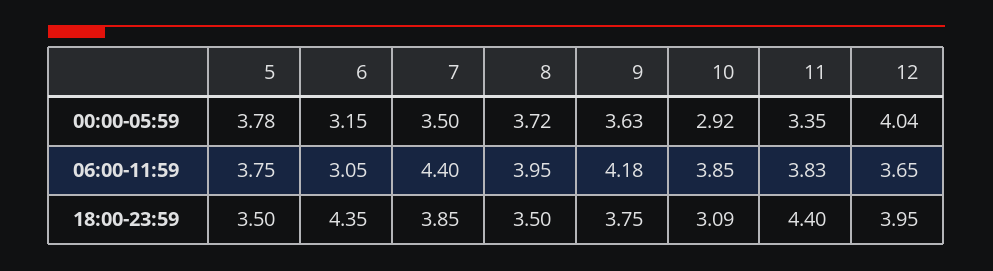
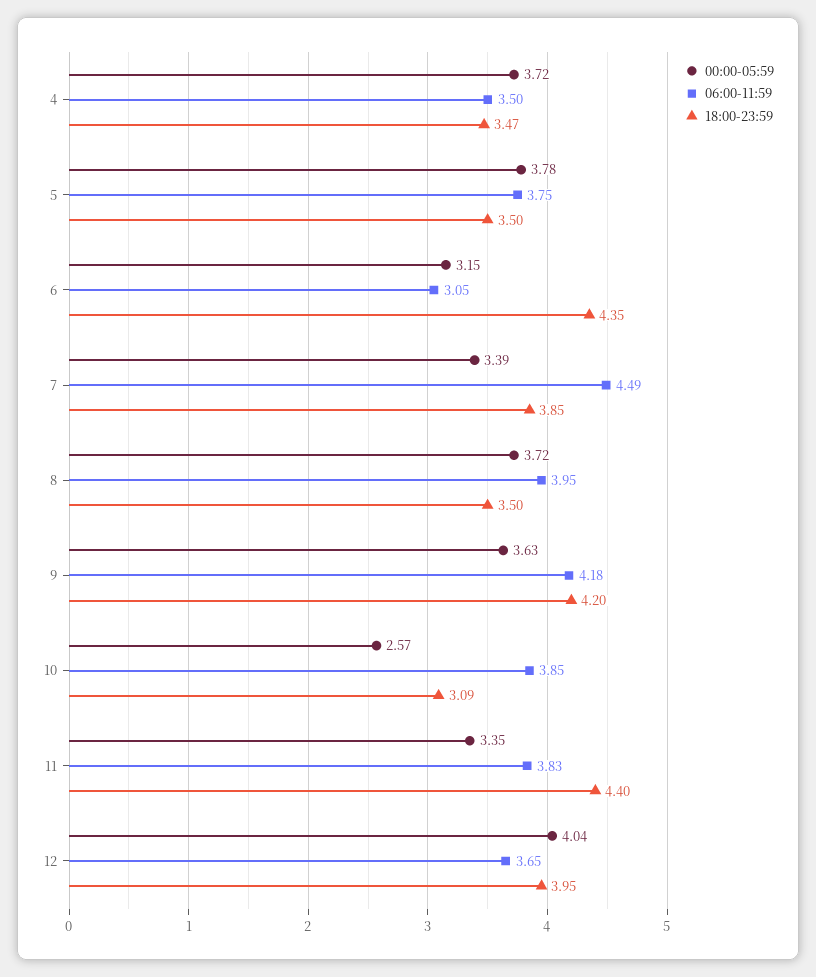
00:00-05:59, 7: 3.5 -> 3.39
00:00-05:59, 10: 2.92 -> 2.57
06:00-11:59, 7: 4.4 -> 4.49
18:00-23:59, 9: 3.75 -> 4.2
00:00-05:59, 4: none -> 3.72
06:00-11:59, 4: none -> 3.5
18:00-23:59, 4: none -> 3.47

